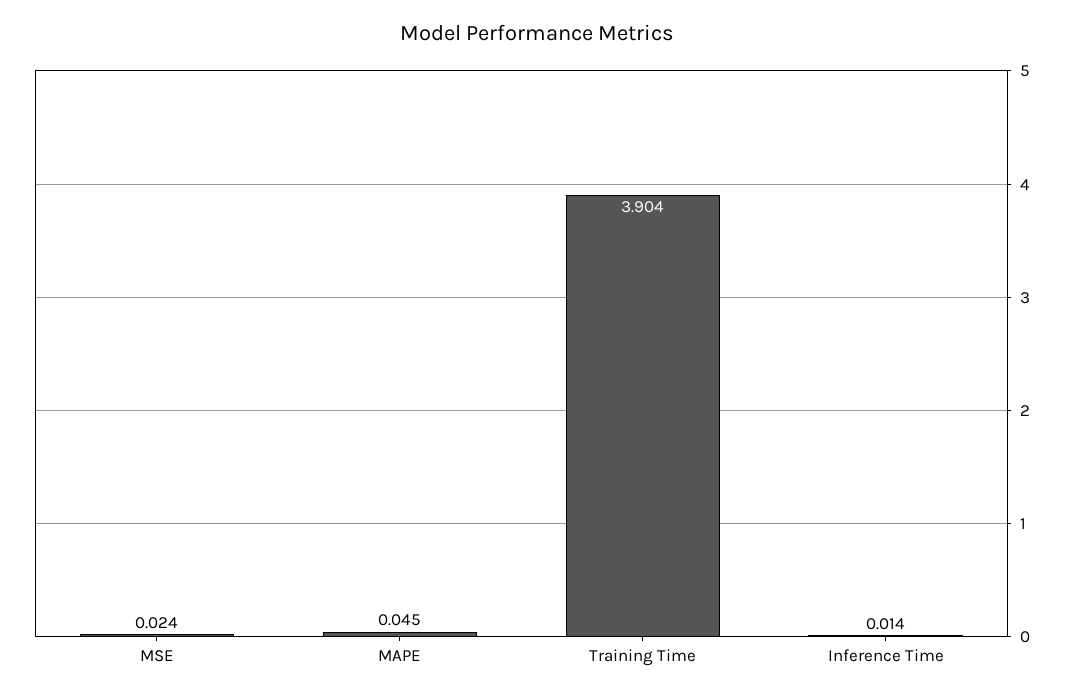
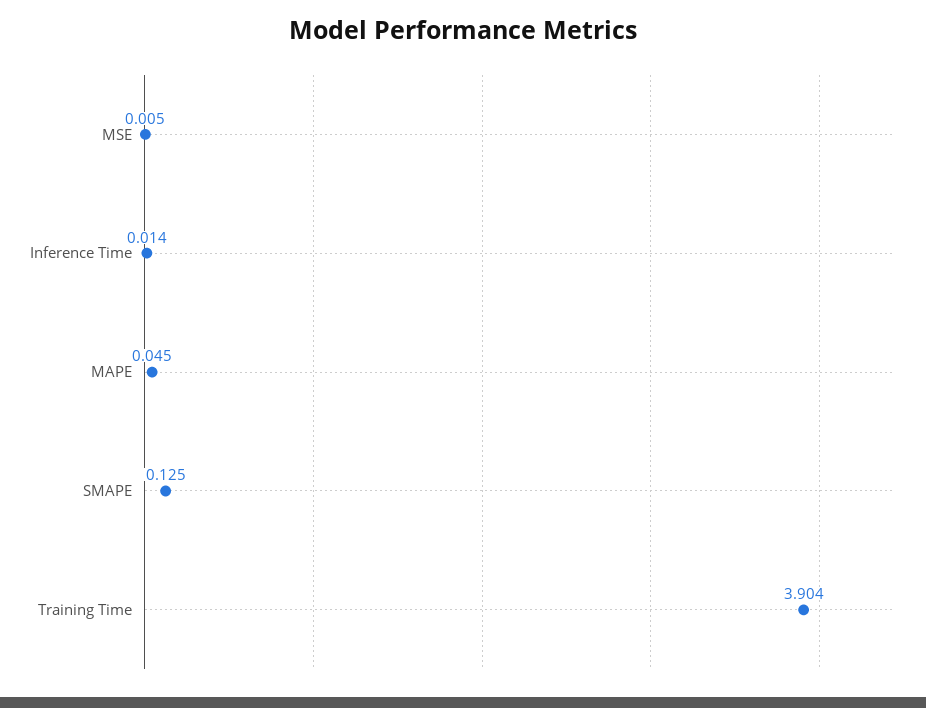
MSE: 0.024 -> 0.005
SMAPE: none -> 0.125

